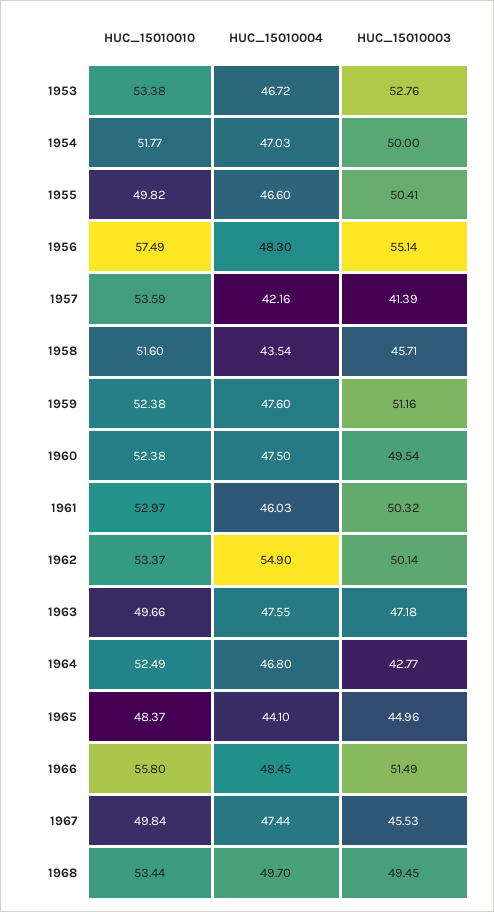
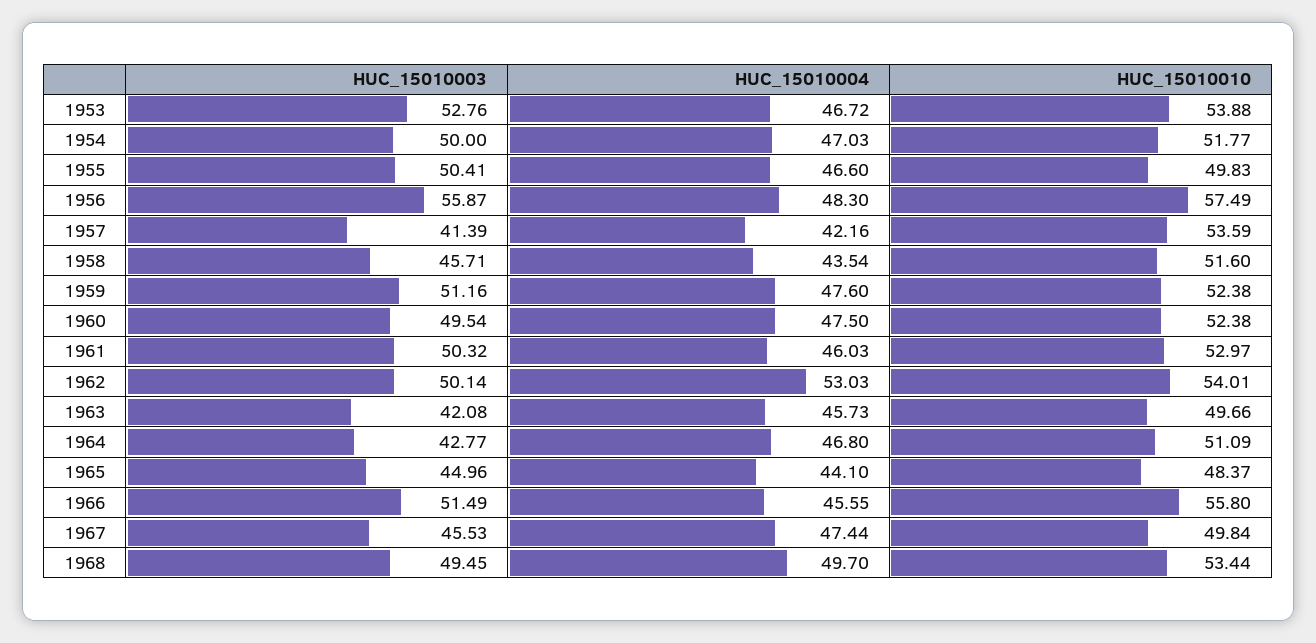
HUC_15010010, 1953: 53.38 -> 53.88
HUC_15010010, 1955: 49.82 -> 49.83
HUC_15010003, 1956: 55.14 -> 55.87
HUC_15010010, 1962: 53.37 -> 54.01
HUC_15010004, 1962: 54.9 -> 53.03
HUC_15010004, 1963: 47.55 -> 45.73
HUC_15010003, 1963: 47.18 -> 42.08
HUC_15010010, 1964: 52.49 -> 51.09
HUC_15010004, 1966: 48.45 -> 45.55

